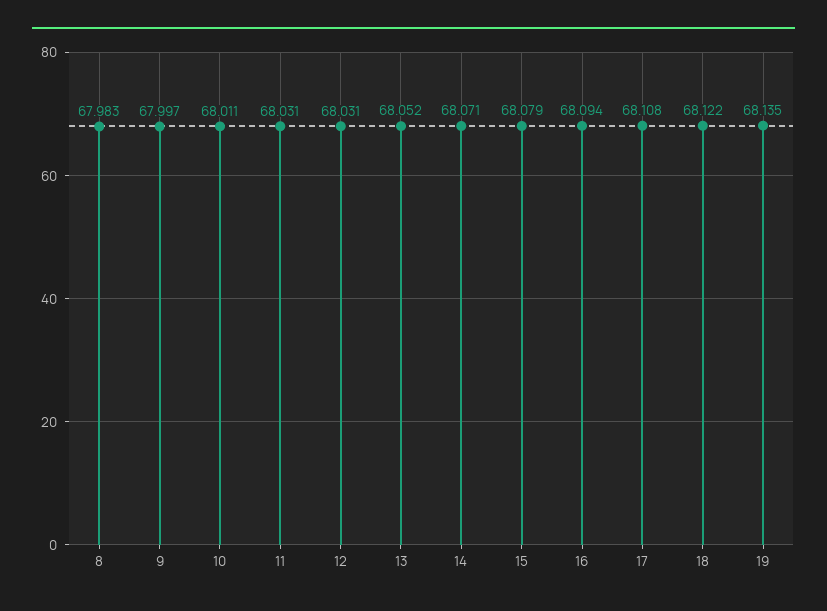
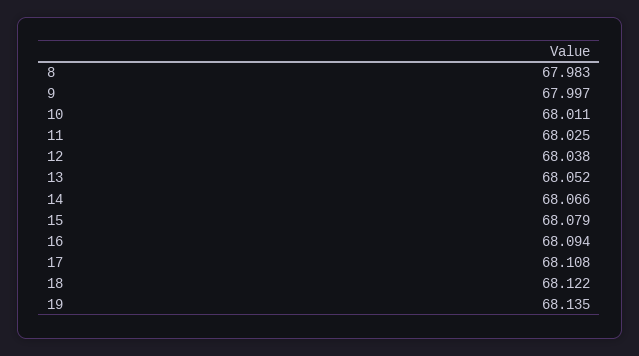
11: 68.031 -> 68.025
12: 68.031 -> 68.038
14: 68.071 -> 68.066

